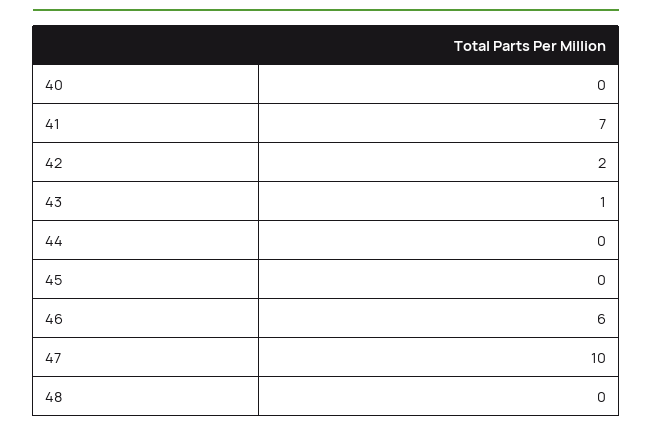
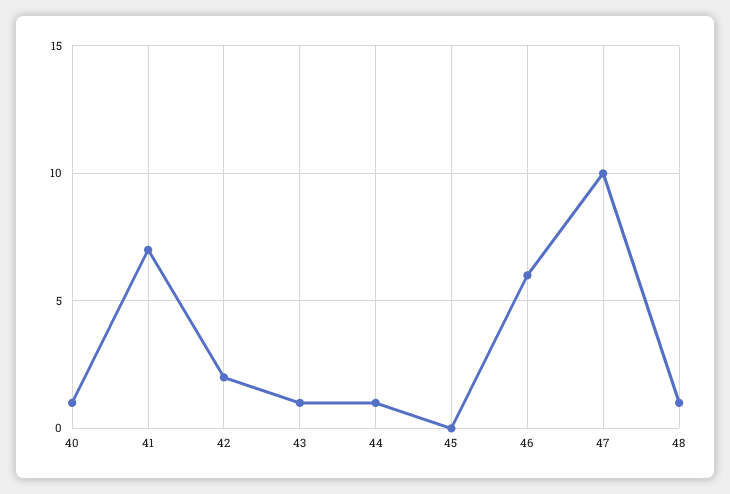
40: 0 -> 1
44: 0 -> 1
48: 0 -> 1

